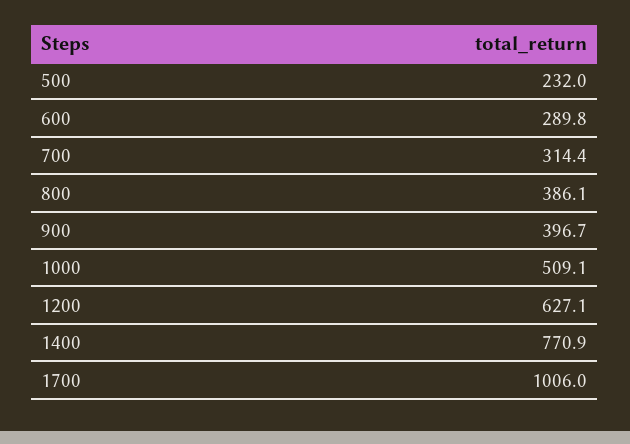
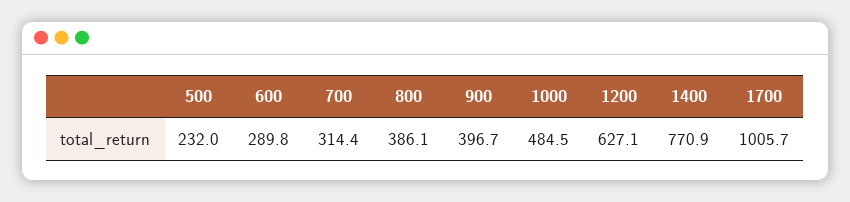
1000: 509.1 -> 484.5
1700: 1006 -> 1005.7

